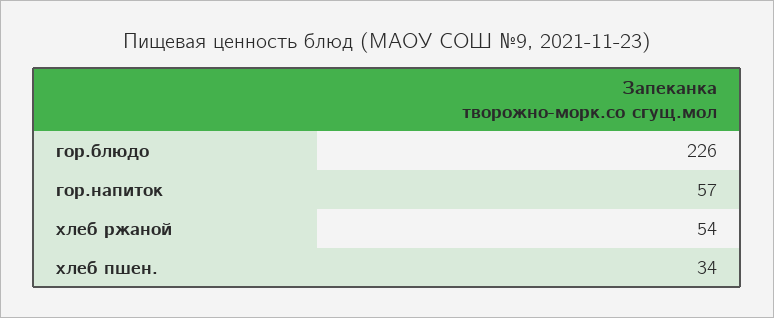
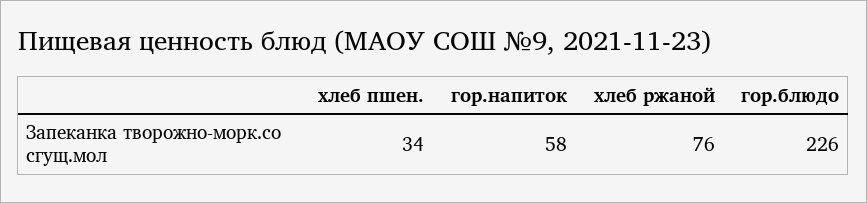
гор.напиток: 57 -> 58
хлеб ржаной: 54 -> 76

